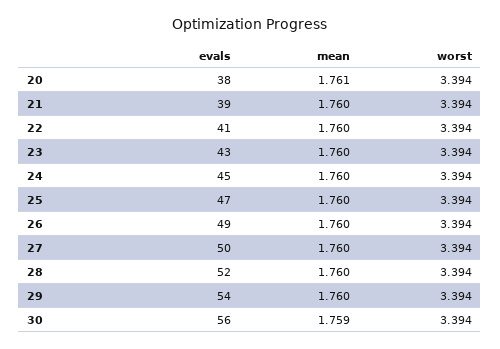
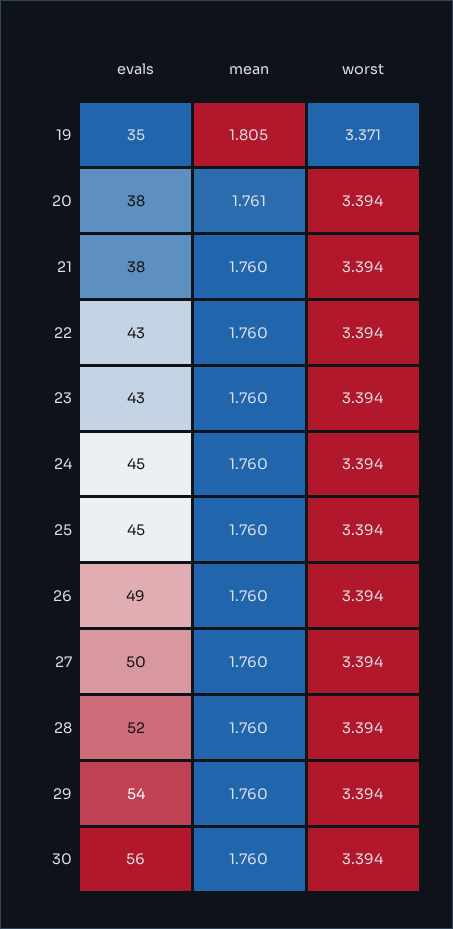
evals, 21: 39 -> 38
evals, 22: 41 -> 43
evals, 25: 47 -> 45
mean, 30: 1.759 -> 1.76
evals, 19: none -> 35
mean, 19: none -> 1.805
worst, 19: none -> 3.371

